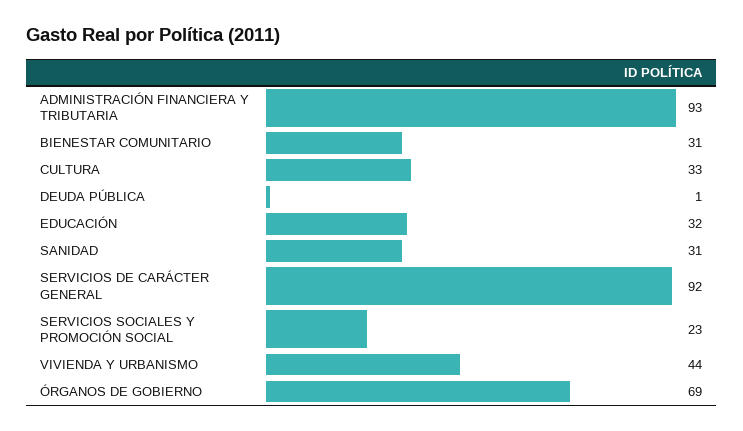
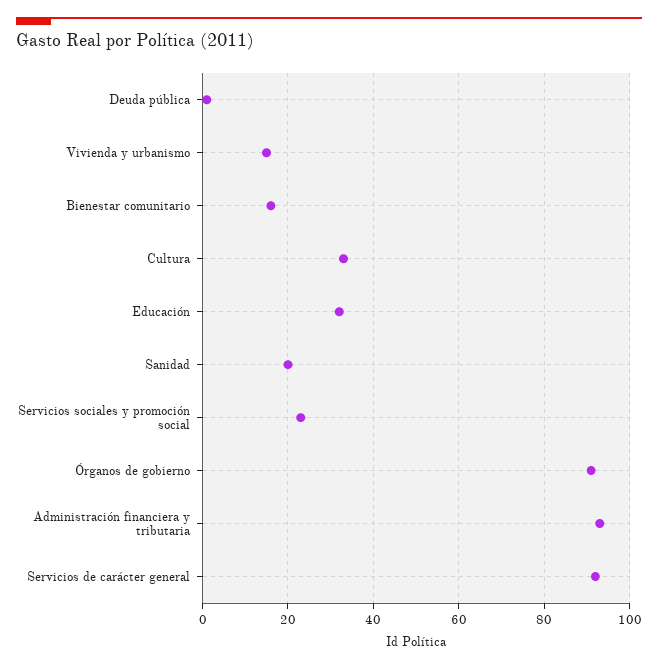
BIENESTAR COMUNITARIO: 31 -> 15
SANIDAD: 31 -> 20
VIVIENDA Y URBANISMO: 44 -> 15
ÓRGANOS DE GOBIERNO: 69 -> 90

